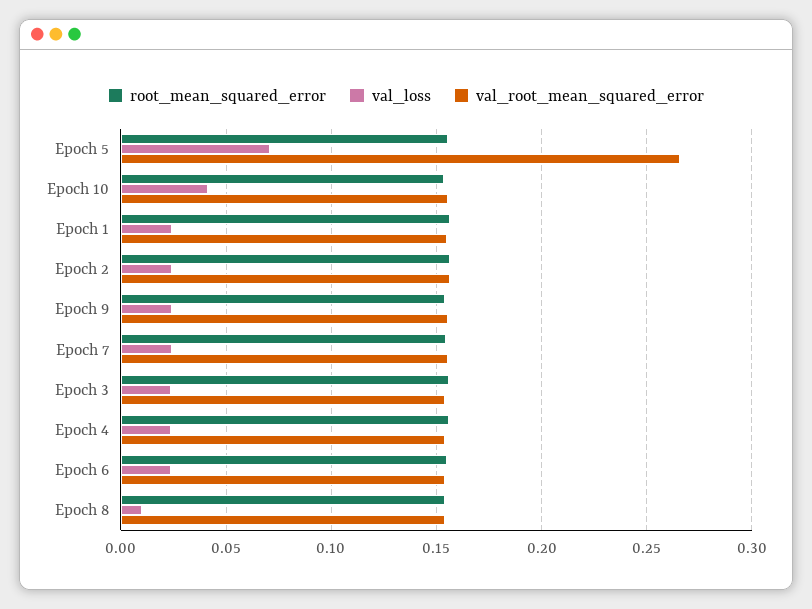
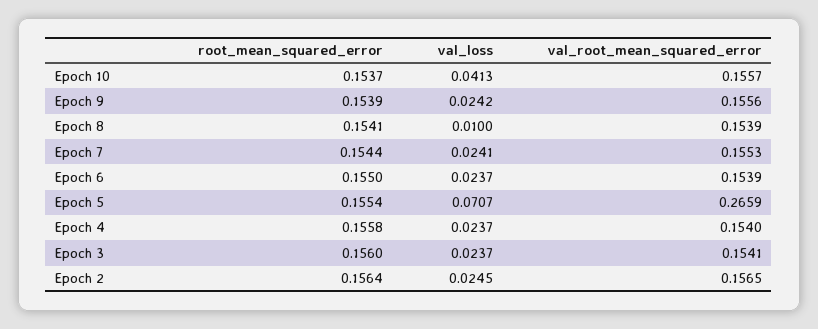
root_mean_squared_error, Epoch 1: 0.155 -> none
val_loss, Epoch 1: 0.025 -> none
val_root_mean_squared_error, Epoch 1: 0.155 -> none

